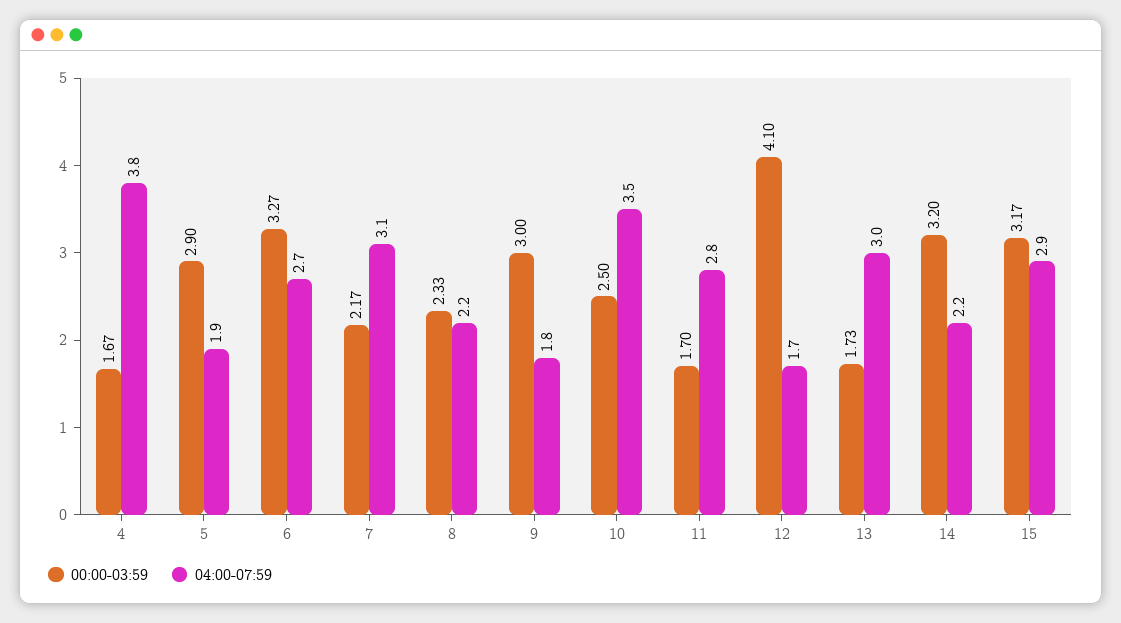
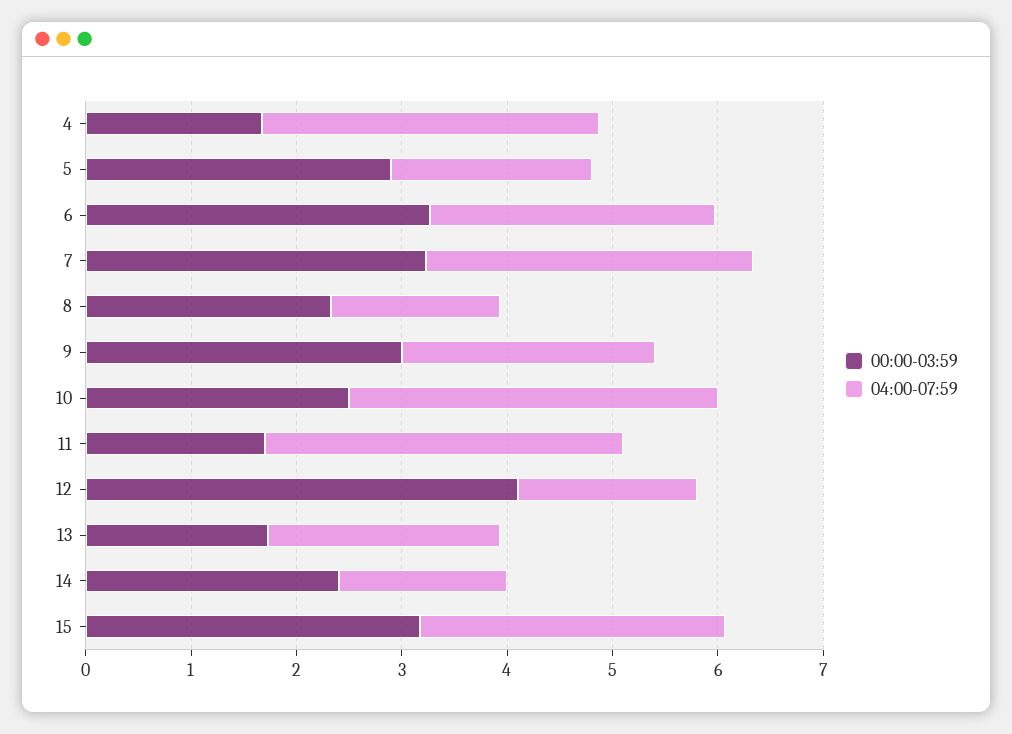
04:00-07:59, 4: 3.8 -> 3.2
00:00-03:59, 7: 2.17 -> 3.2
04:00-07:59, 8: 2.2 -> 1.6
04:00-07:59, 9: 1.8 -> 2.4
04:00-07:59, 11: 2.8 -> 3.4
04:00-07:59, 13: 3 -> 2.2
00:00-03:59, 14: 3.2 -> 2.4
04:00-07:59, 14: 2.2 -> 1.6

